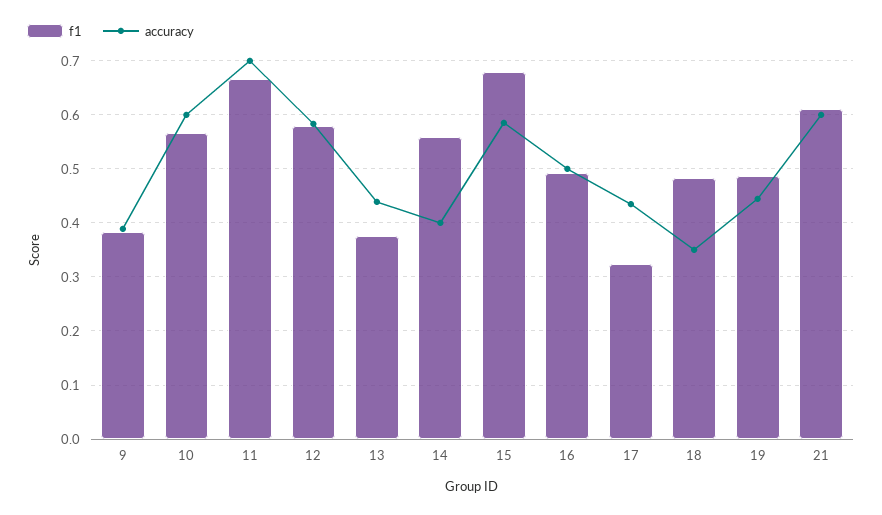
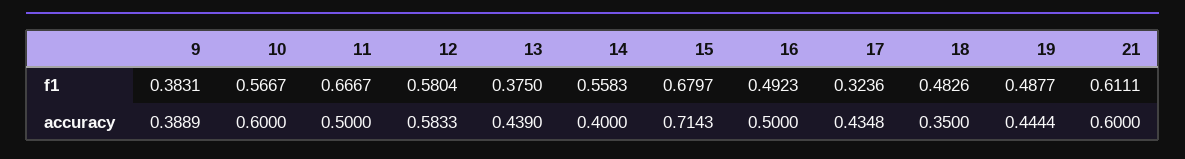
accuracy, 11: 0.7 -> 0.5
accuracy, 15: 0.58 -> 0.7143

